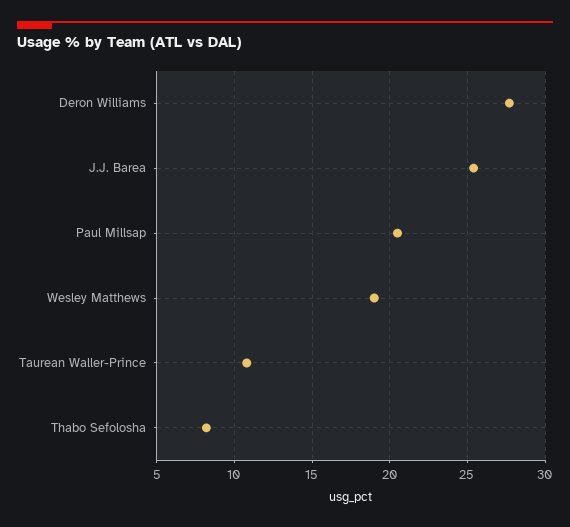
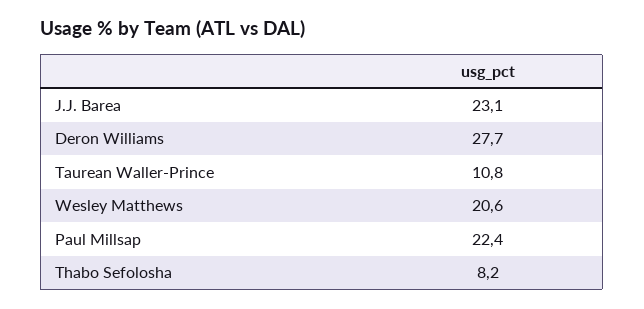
J.J. Barea: 25.5 -> 23.1
Paul Millsap: 20.5 -> 22.4
Wesley Matthews: 19 -> 20.6

